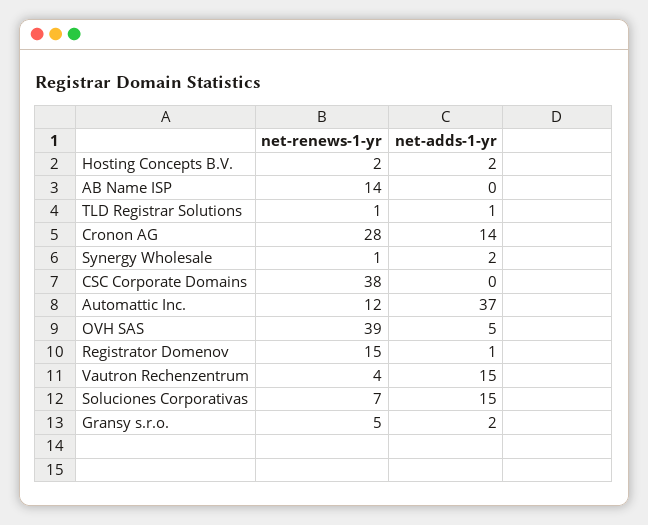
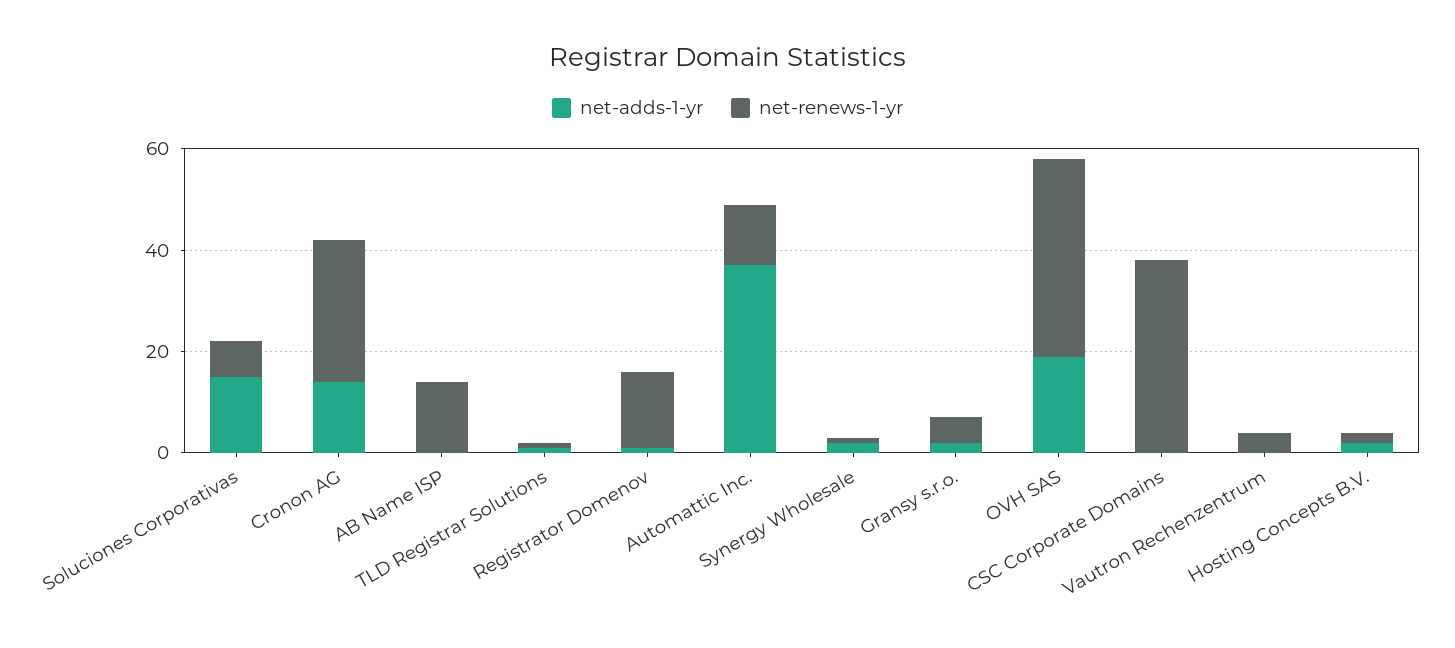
net-adds-1-yr, OVH SAS: 5 -> 20
net-adds-1-yr, Vautron Rechenzentrum: 15 -> 0

